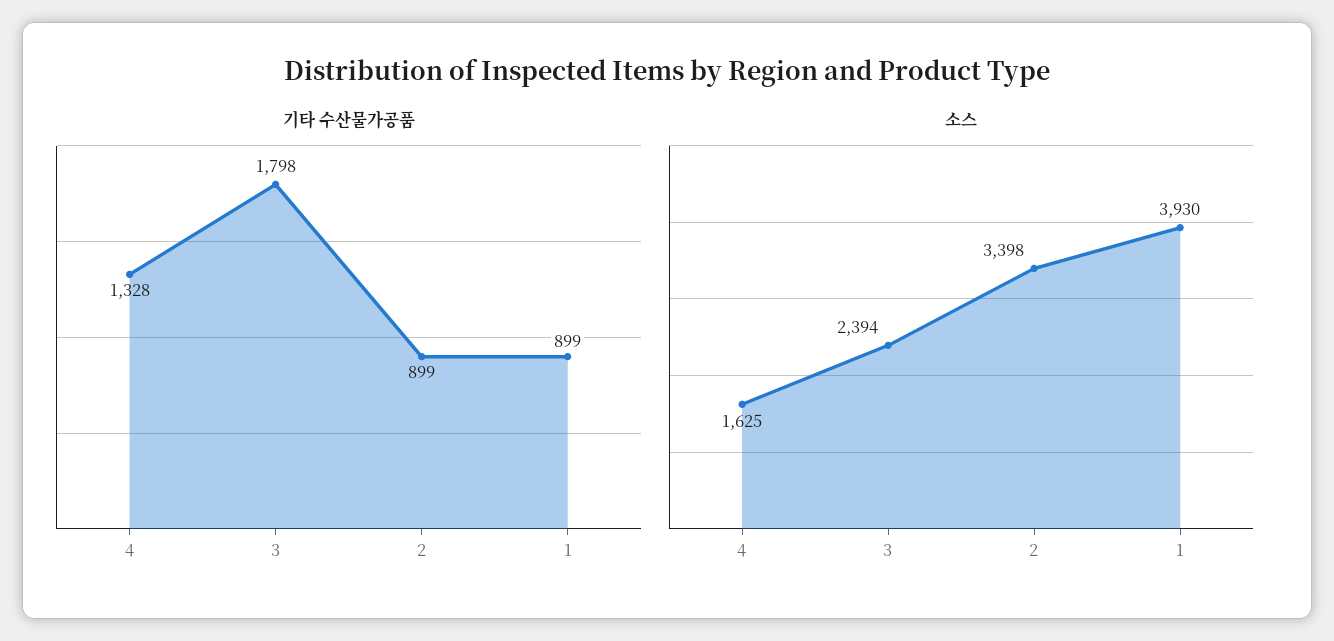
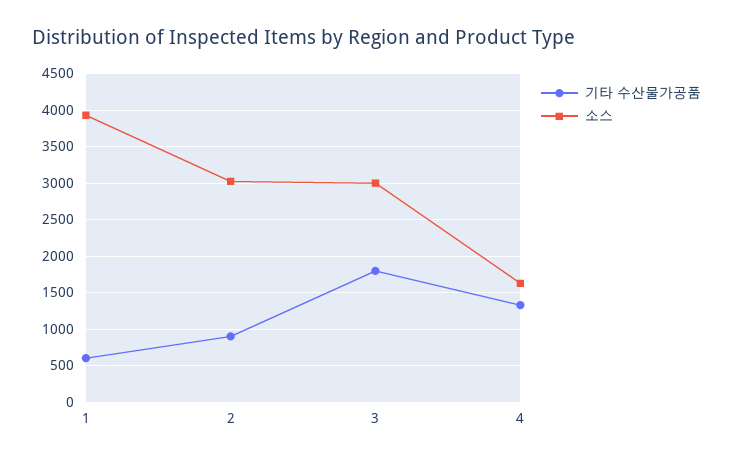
기타 수산물가공품, 1: 899 -> 600
소스, 3: 2394 -> 3000
소스, 2: 3398 -> 3000

